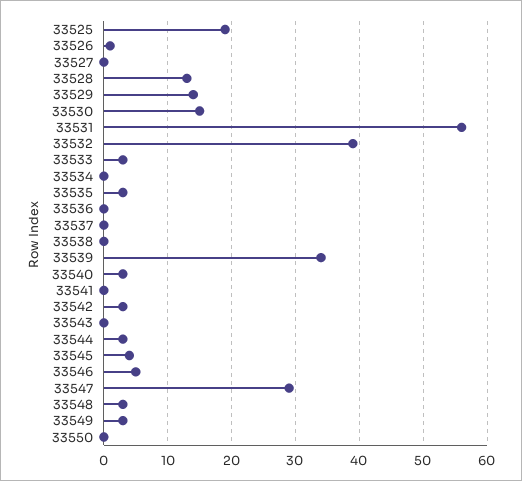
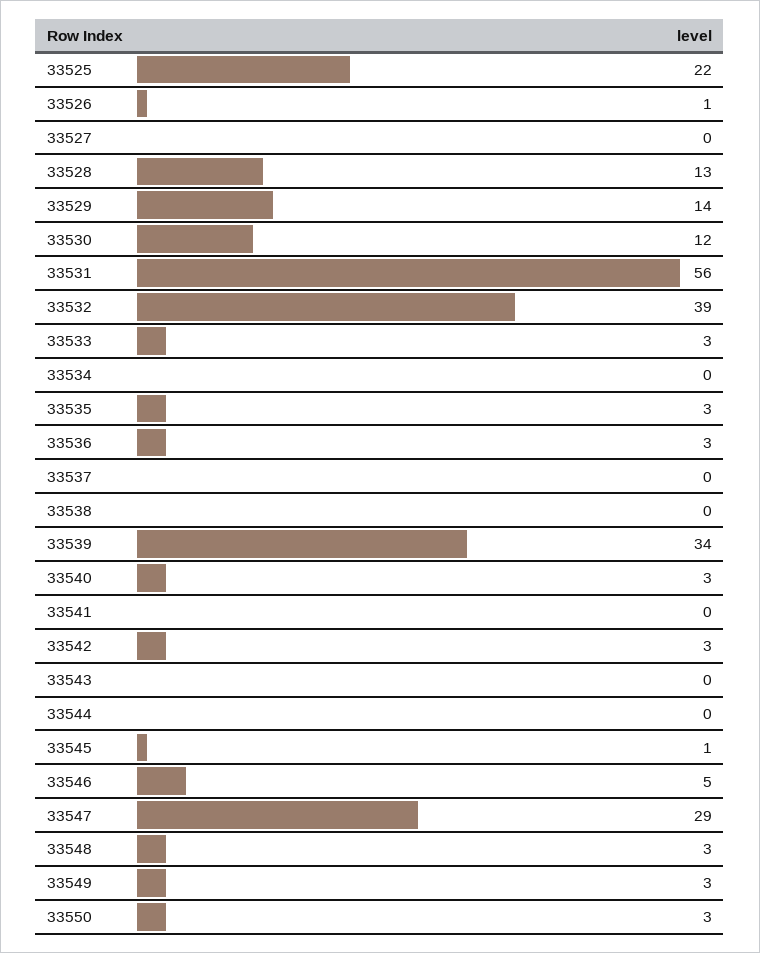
33525: 19 -> 22
33530: 15 -> 12
33536: 0 -> 3
33544: 3 -> 0
33545: 4 -> 1
33550: 0 -> 3

